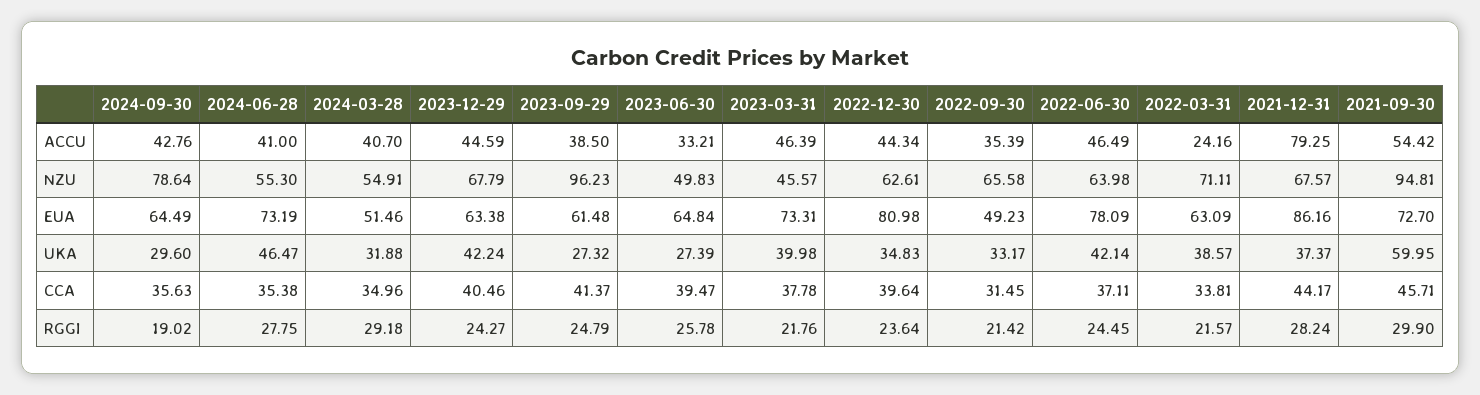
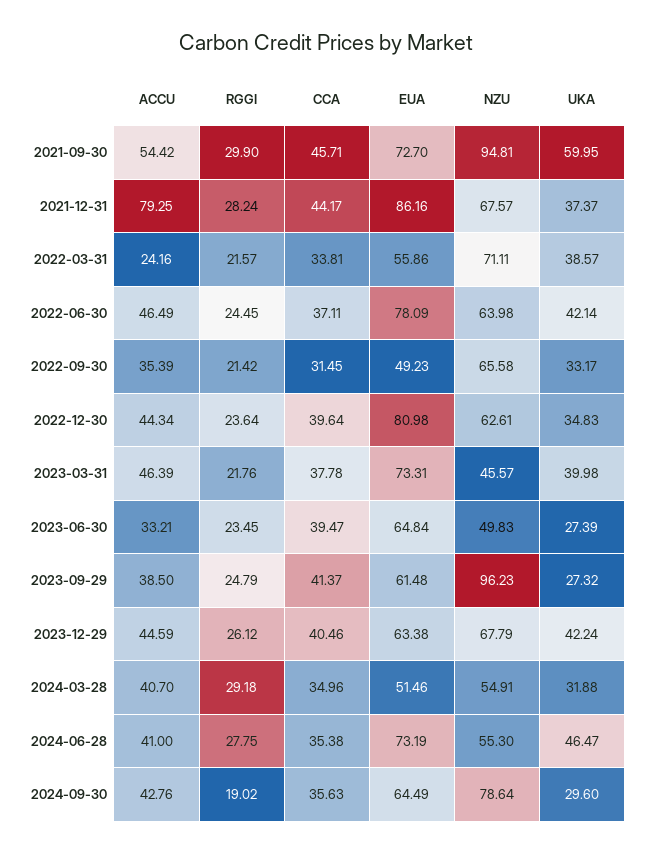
2022-03-31, EUA: 63.09 -> 55.86
2023-12-29, RGGI: 24.27 -> 26.12
2023-06-30, RGGI: 25.78 -> 23.45

